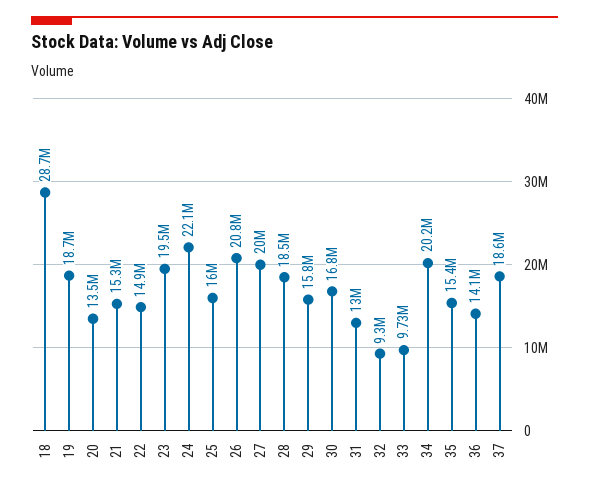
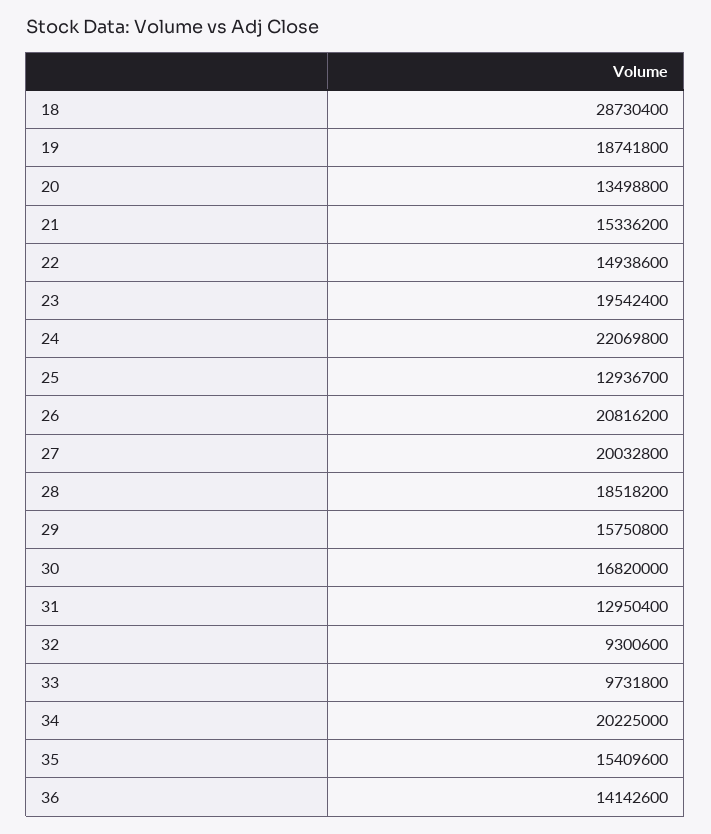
25: 16000000 -> 12936700
37: 18600000 -> none

